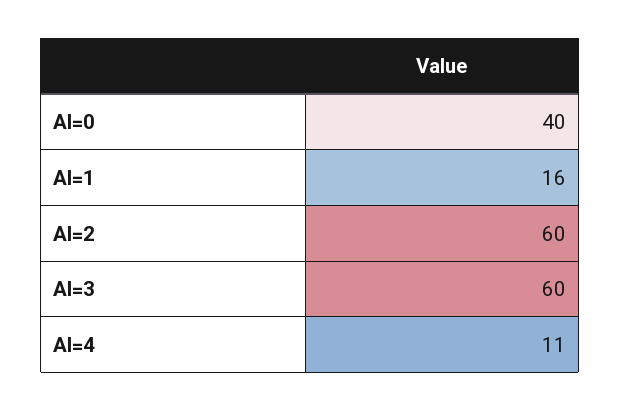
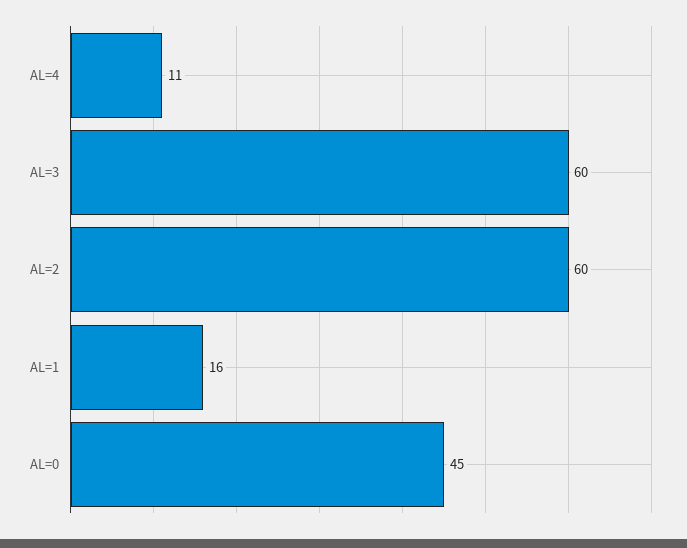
Al=0: 40 -> 45

